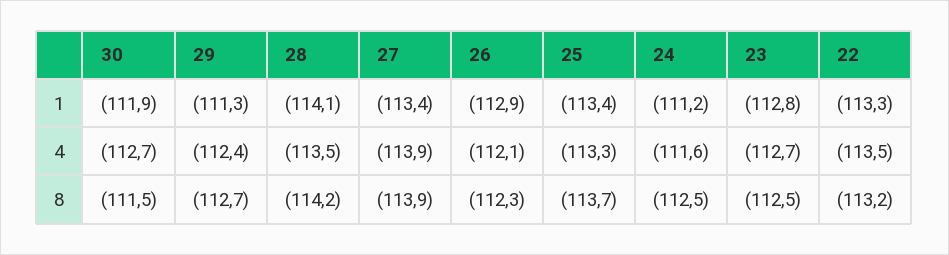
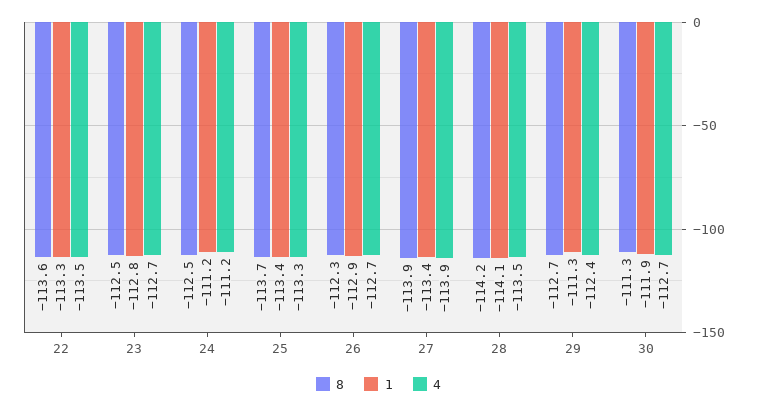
4, 26: -112.1 -> -112.7
4, 24: -111.6 -> -111.2
8, 30: -111.5 -> -111.3
8, 22: -113.2 -> -113.6

